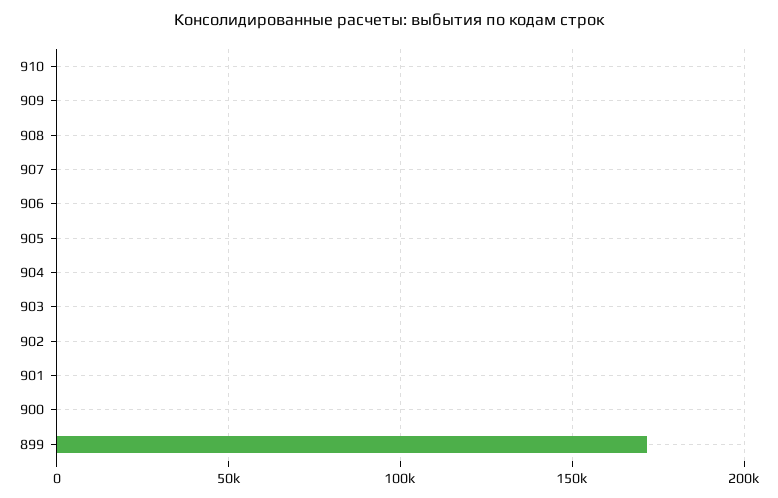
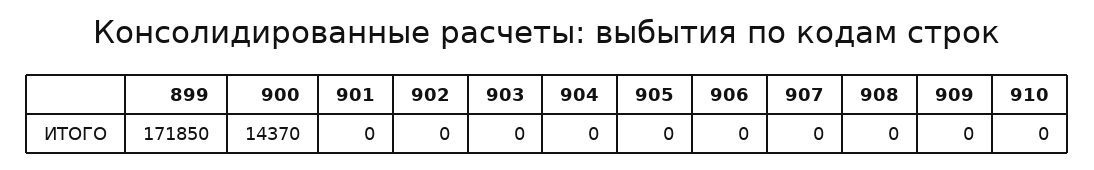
900: 0 -> 14370

